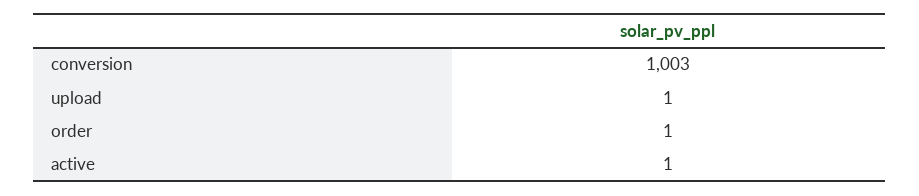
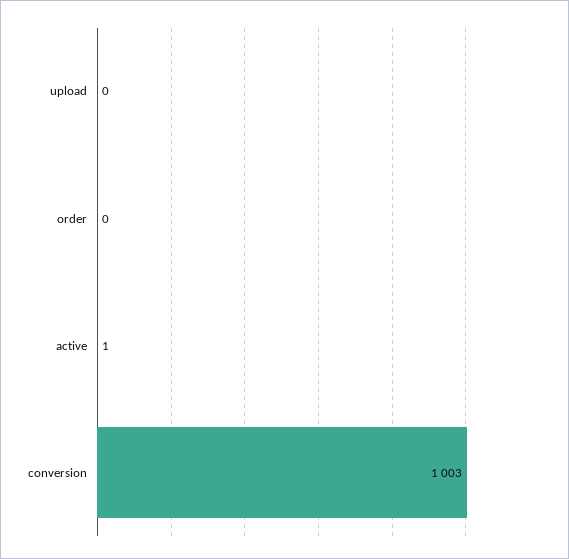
upload: 1 -> 0
order: 1 -> 0

